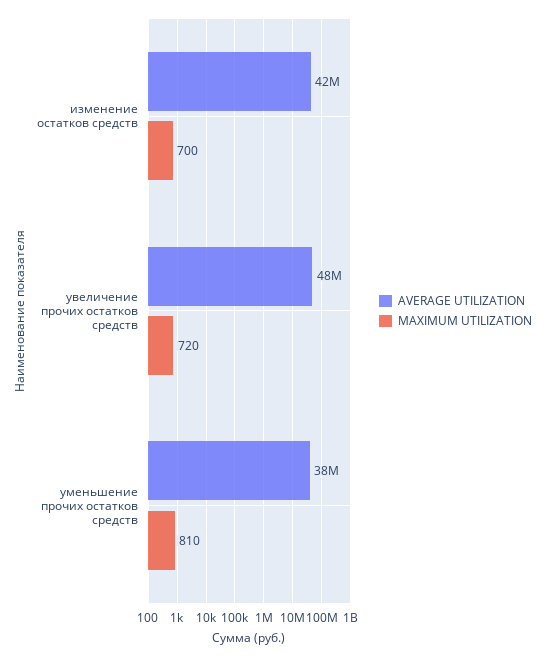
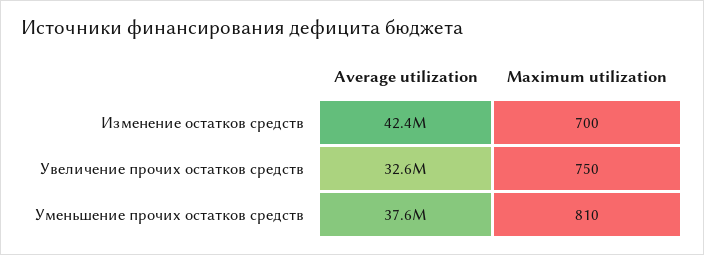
AVERAGE UTILIZATION, увеличение прочих остатков средств: 48000000 -> 32600000
MAXIMUM UTILIZATION, увеличение прочих остатков средств: 720 -> 750

